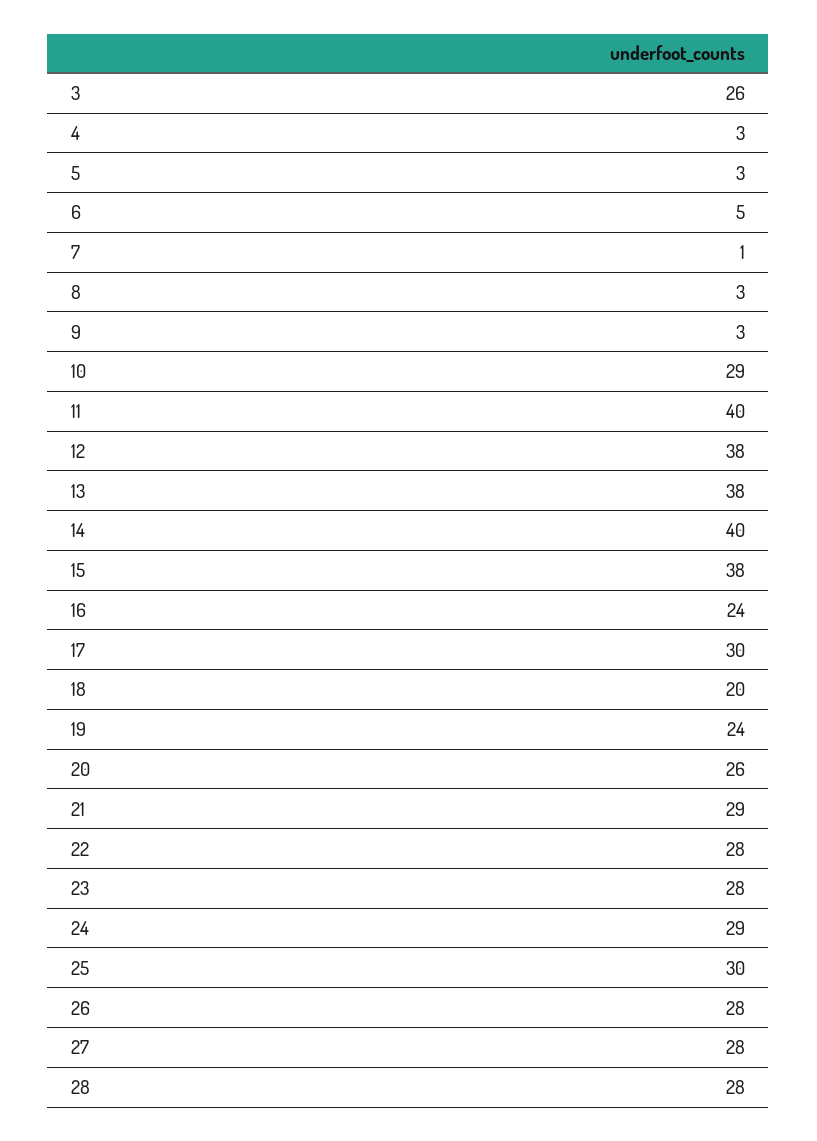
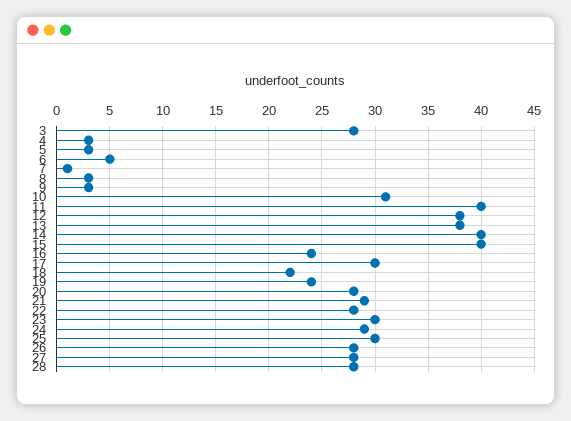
3: 26 -> 28
10: 29 -> 31
15: 38 -> 40
18: 20 -> 22
20: 26 -> 28
23: 28 -> 30

